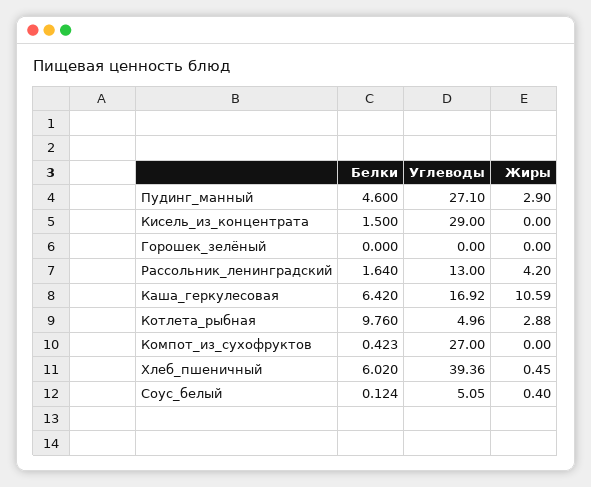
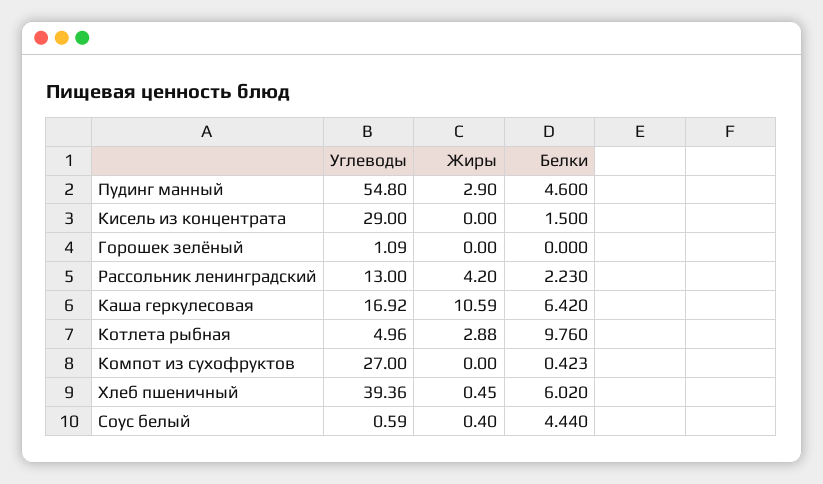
Углеводы, Пудинг_манный: 27.1 -> 54.8
Углеводы, Горошек_зелёный: 0 -> 1.09
Белки, Рассольник_ленинградский: 1.64 -> 2.23
Белки, Соус_белый: 0.124 -> 4.44
Углеводы, Соус_белый: 5.05 -> 0.59

